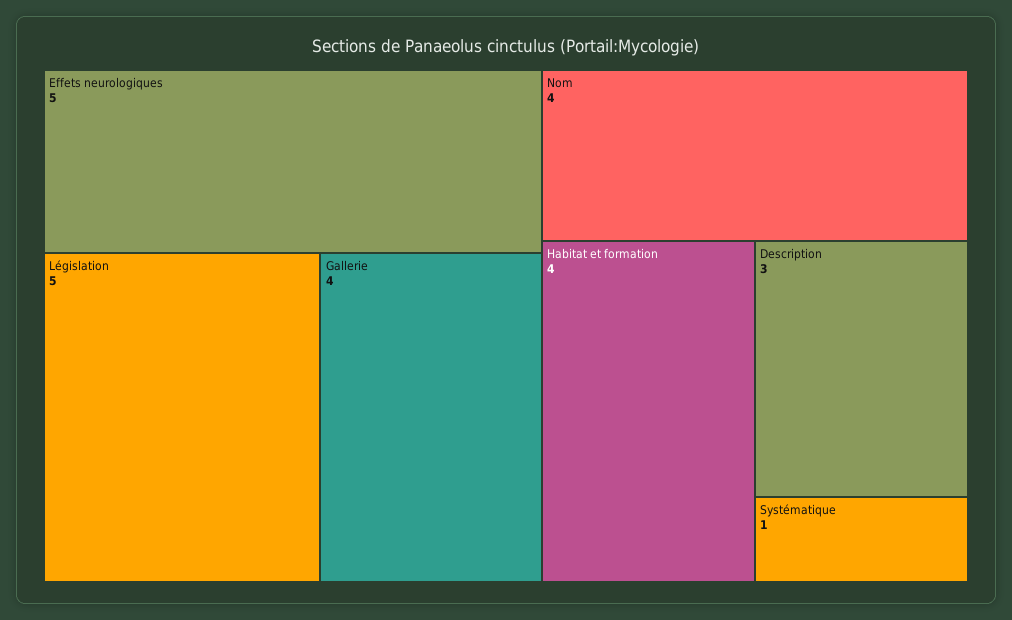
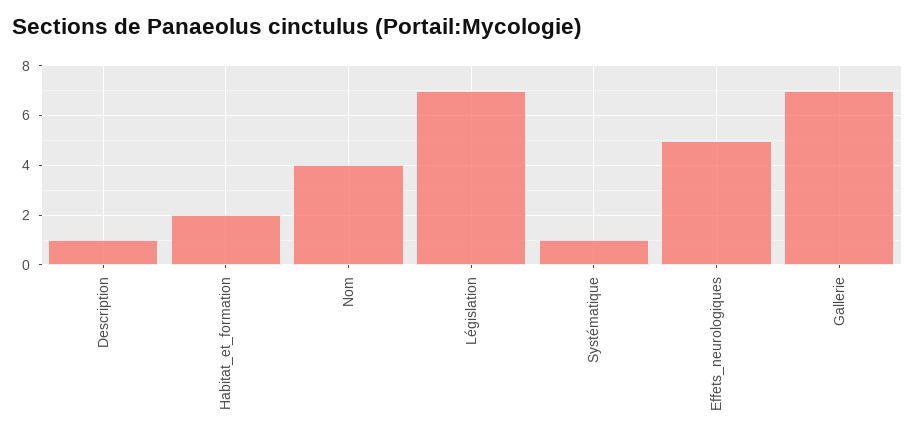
Législation: 5 -> 7
Gallerie: 4 -> 7
Habitat et formation: 4 -> 2
Description: 3 -> 1

